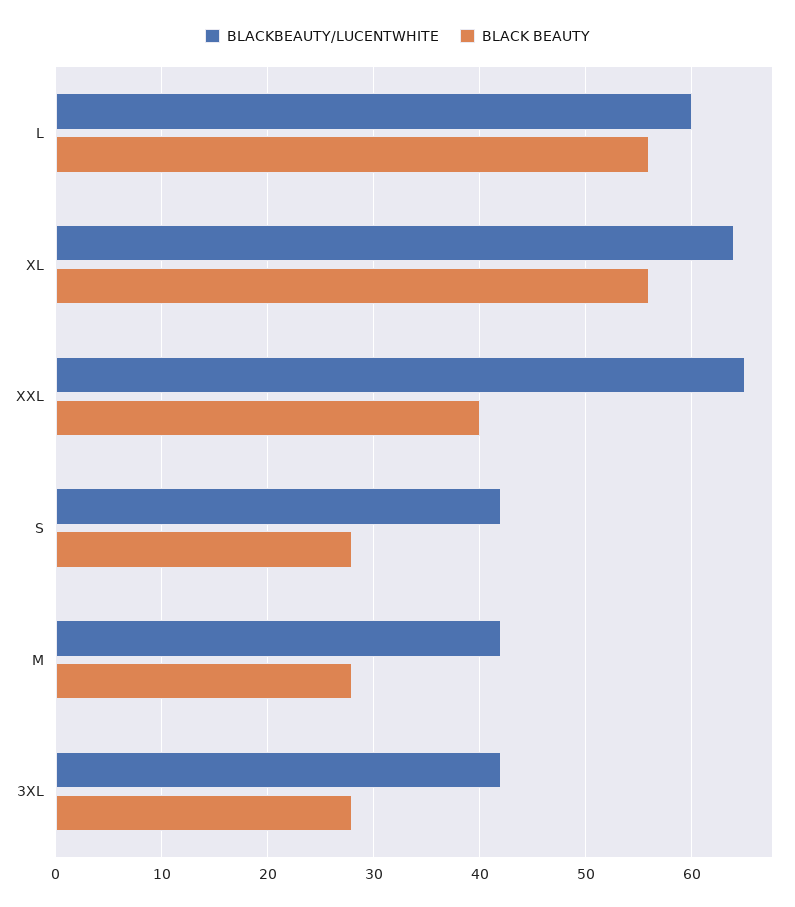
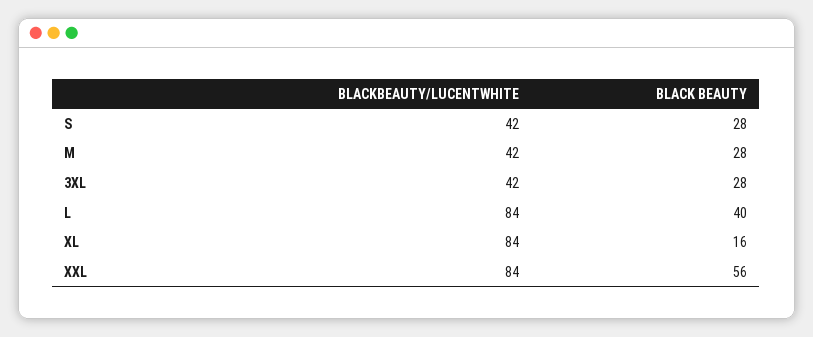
BLACKBEAUTY/LUCENTWHITE, L: 60 -> 84
BLACK BEAUTY, L: 56 -> 40
BLACKBEAUTY/LUCENTWHITE, XL: 64 -> 84
BLACK BEAUTY, XL: 56 -> 16
BLACKBEAUTY/LUCENTWHITE, XXL: 65 -> 84
BLACK BEAUTY, XXL: 40 -> 56

